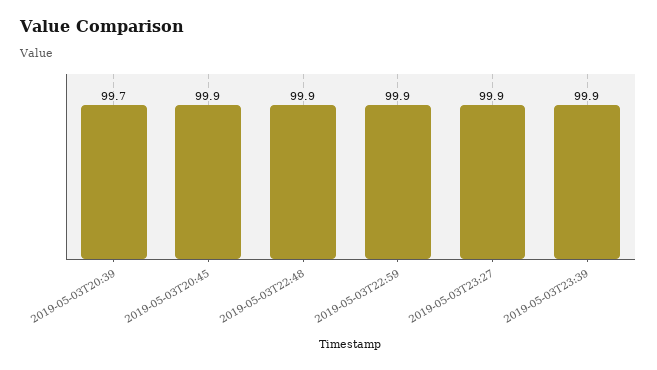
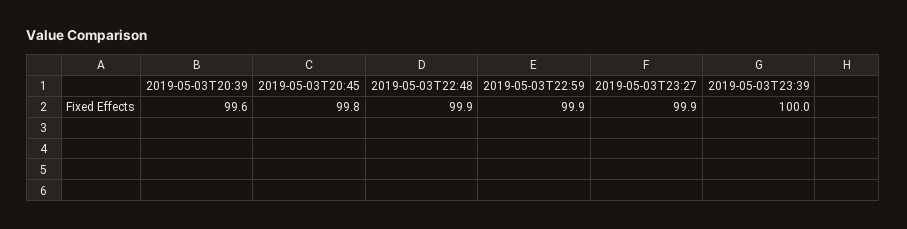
2019-05-03T20:39: 99.7 -> 99.6
2019-05-03T20:45: 99.9 -> 99.8
2019-05-03T23:39: 99.9 -> 100

